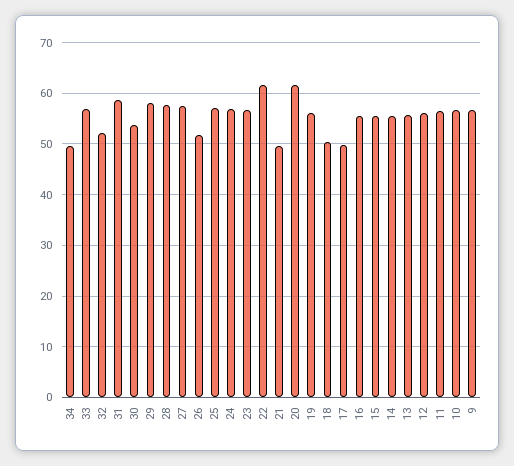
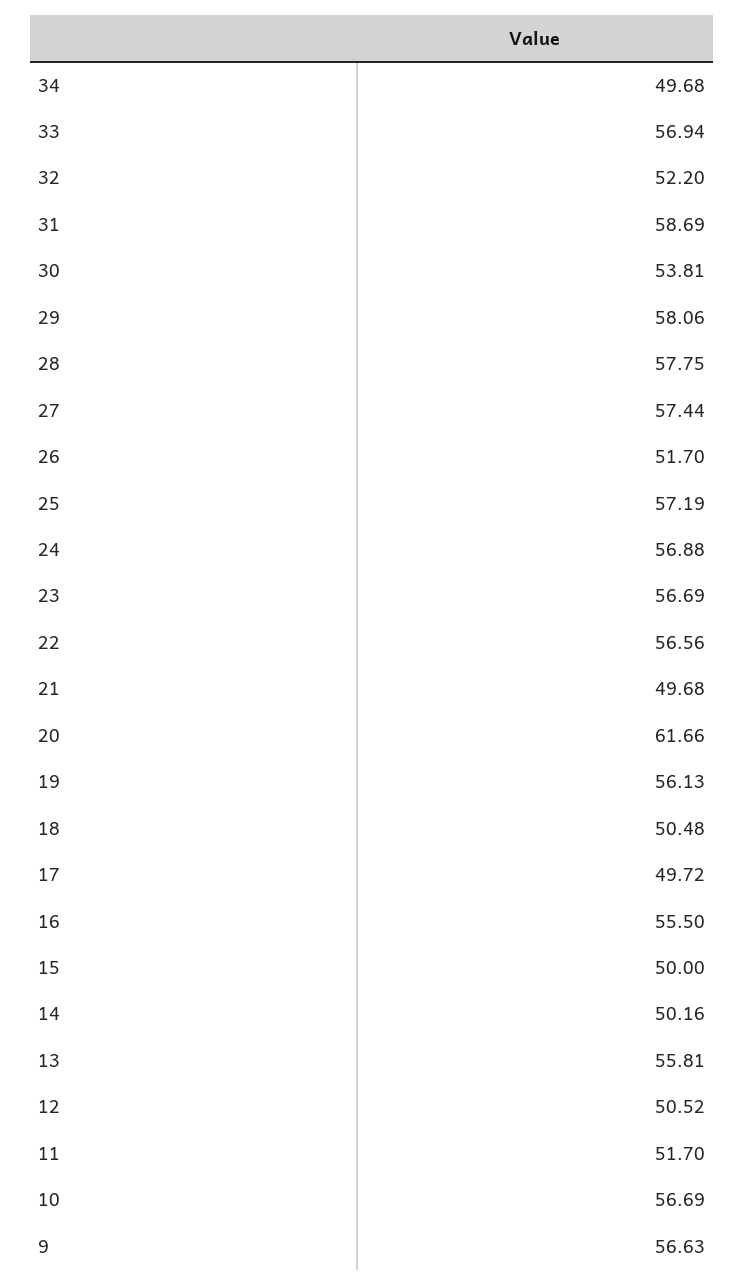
22: 62 -> 56.56
15: 56 -> 50
14: 56 -> 50.16
12: 56 -> 50.52
11: 56 -> 51.7

